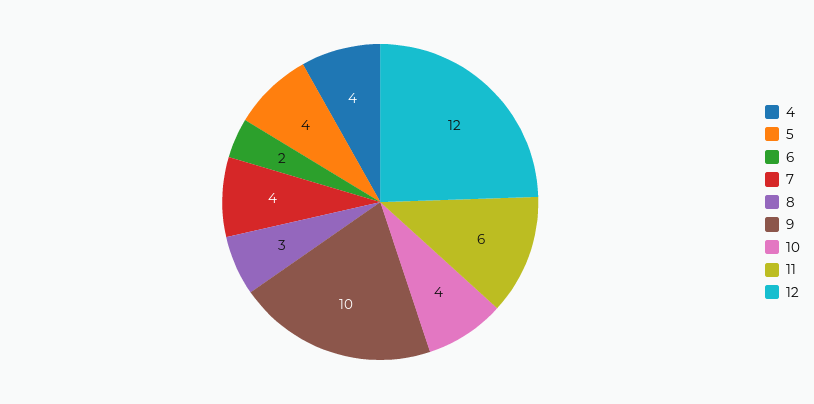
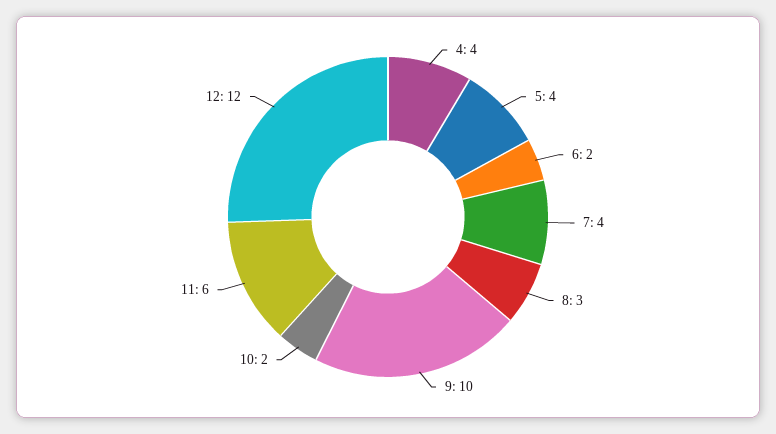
10: 4 -> 2

